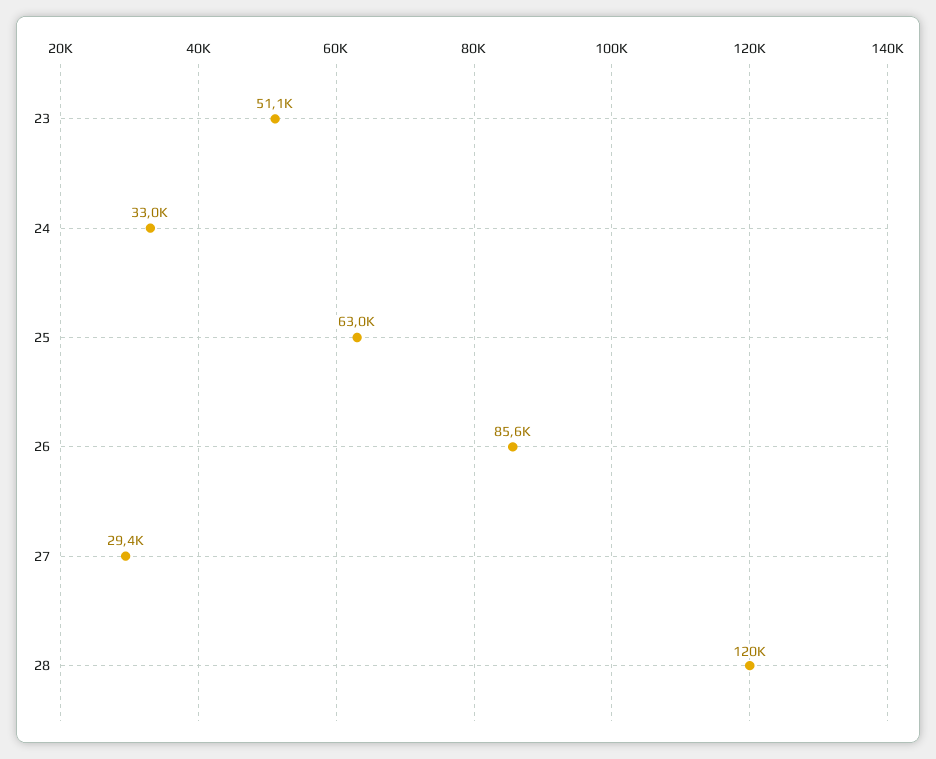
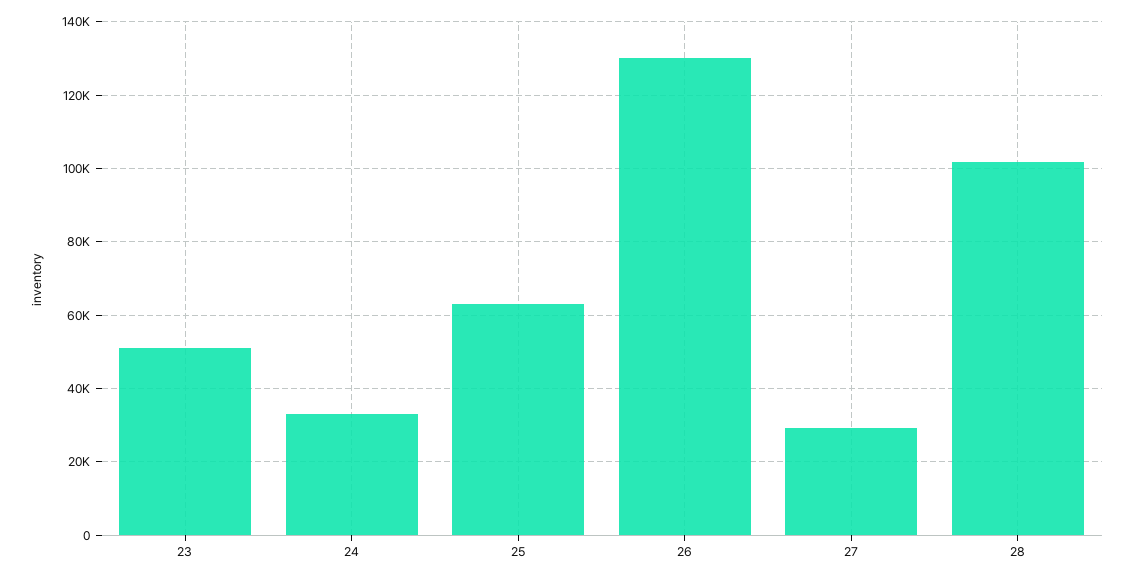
26: 85600 -> 130000
28: 120000 -> 102000

